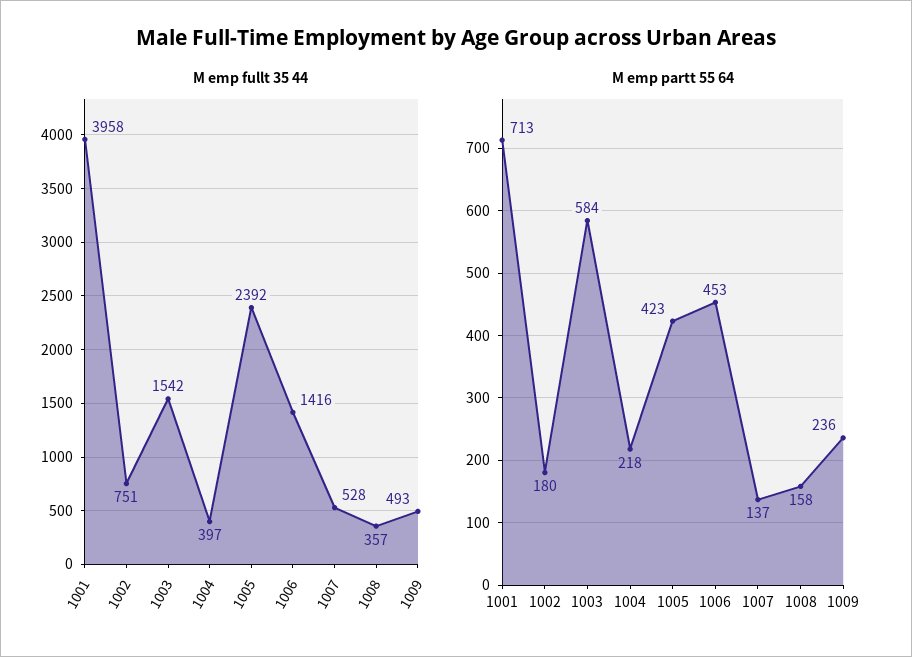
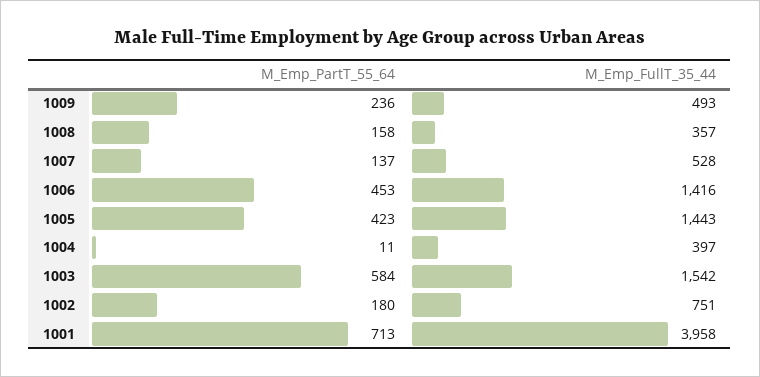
M emp fullt 35 44, 1005: 2392 -> 1443
M emp partt 55 64, 1004: 218 -> 11

